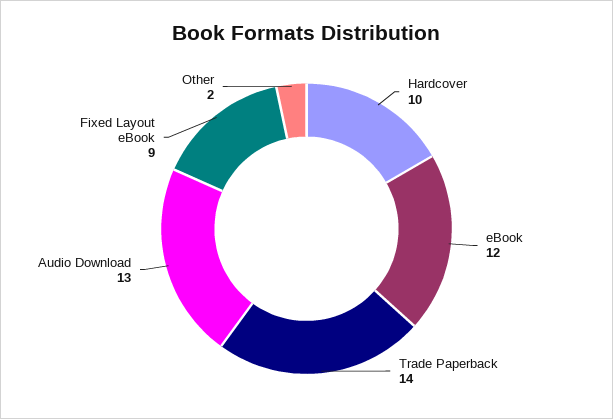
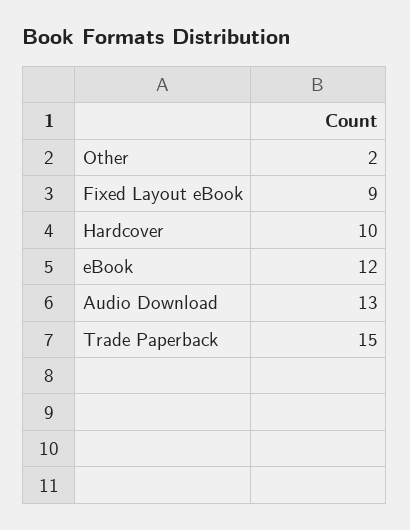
Trade Paperback: 14 -> 15

